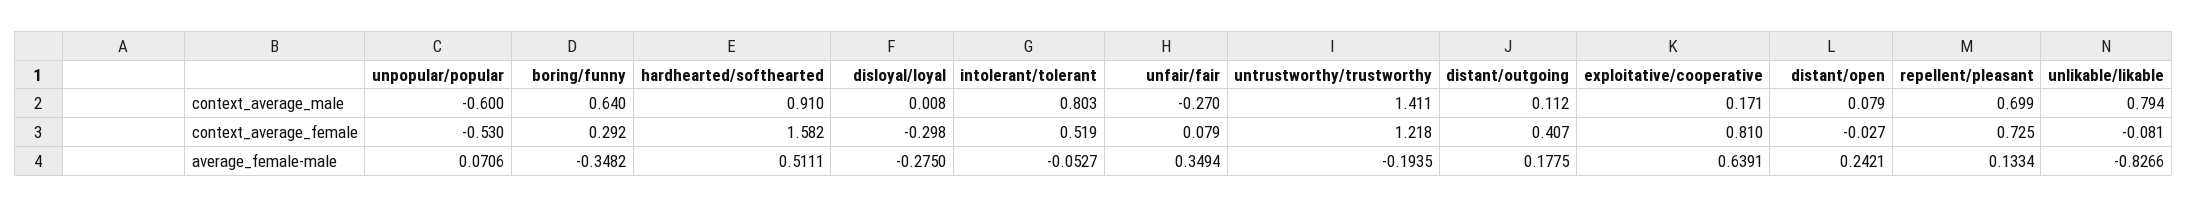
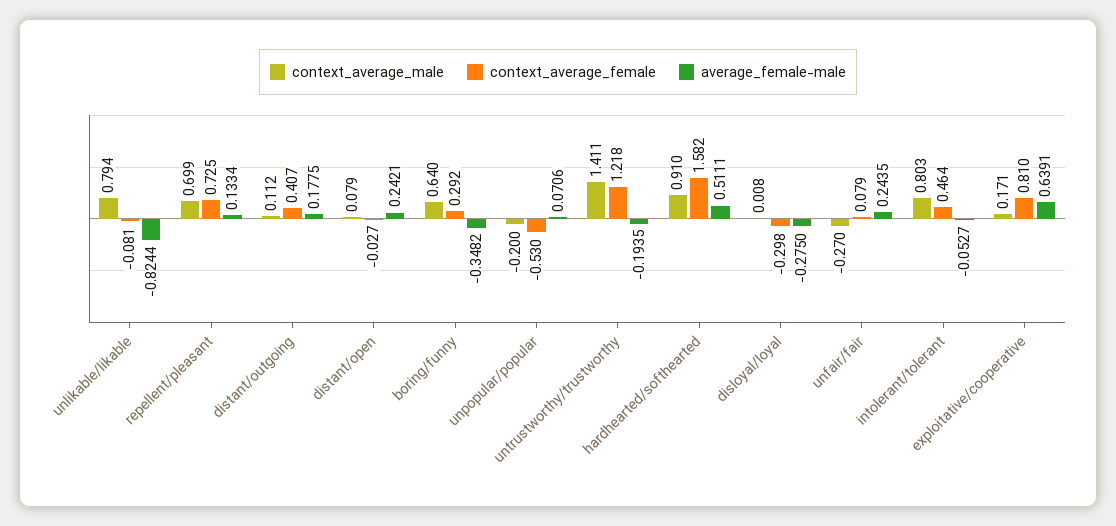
context_average_male, unpopular/popular: -0.6 -> -0.2
context_average_female, intolerant/tolerant: 0.519 -> 0.464
average_female-male, unfair/fair: 0.3494 -> 0.2435
average_female-male, unlikable/likable: -0.8266 -> -0.8244

